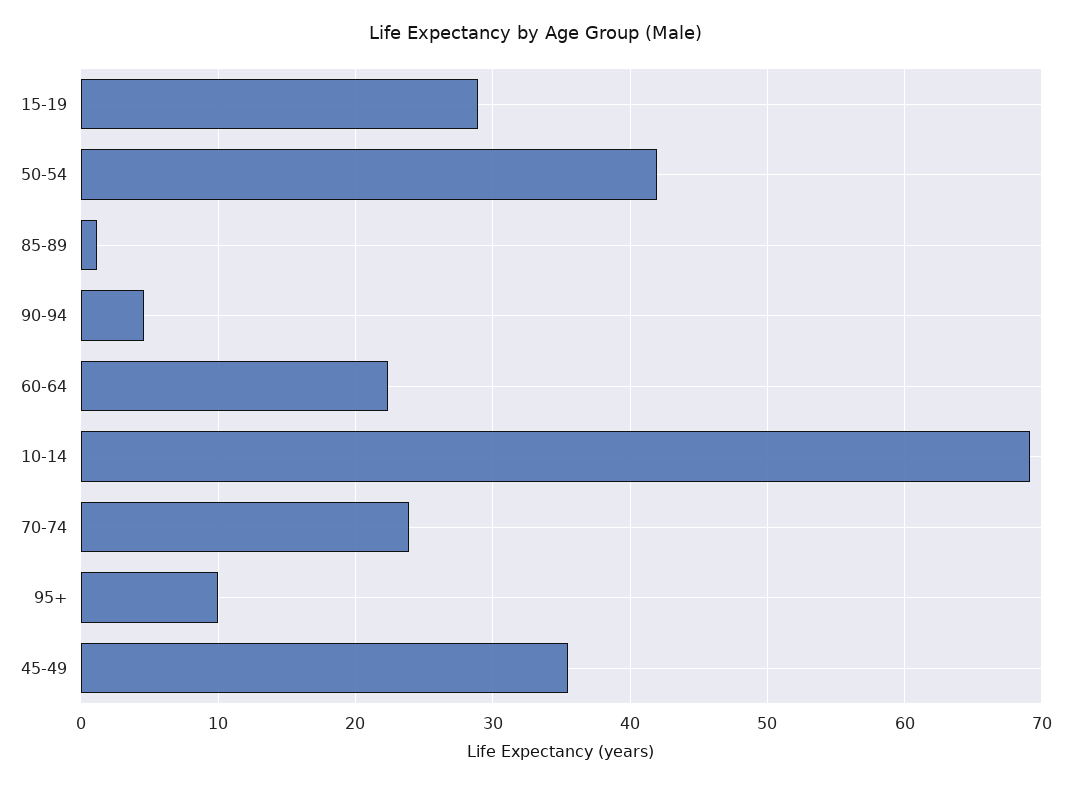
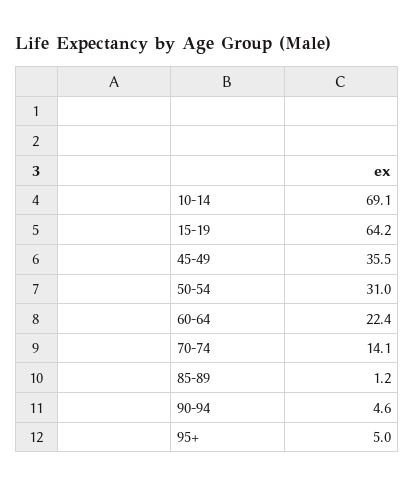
15-19: 29 -> 64.2
50-54: 42 -> 31
70-74: 24 -> 14.1
95+: 10 -> 5

